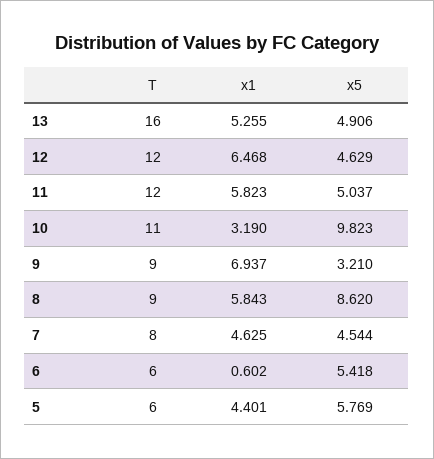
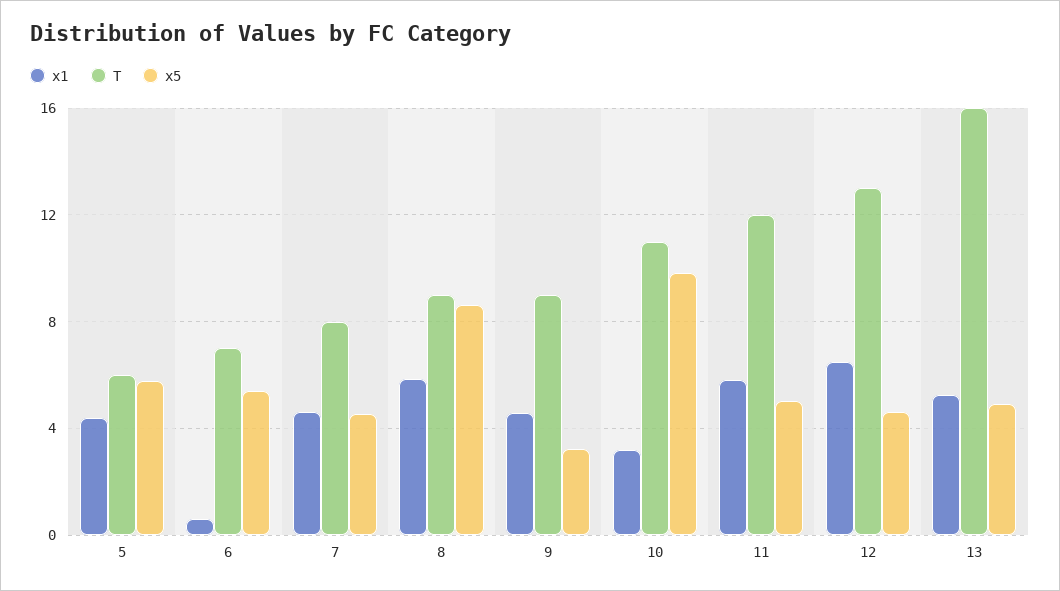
T, 12: 12 -> 13
x1, 9: 6.937 -> 4.5
T, 6: 6 -> 7

